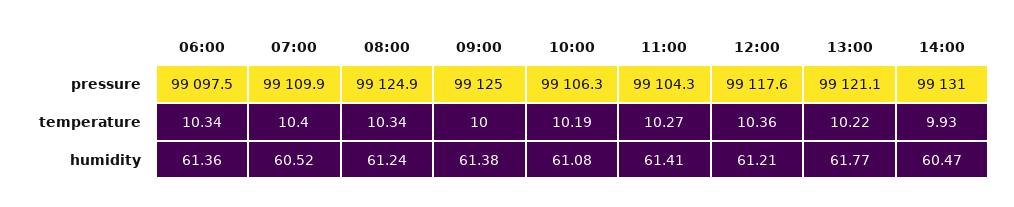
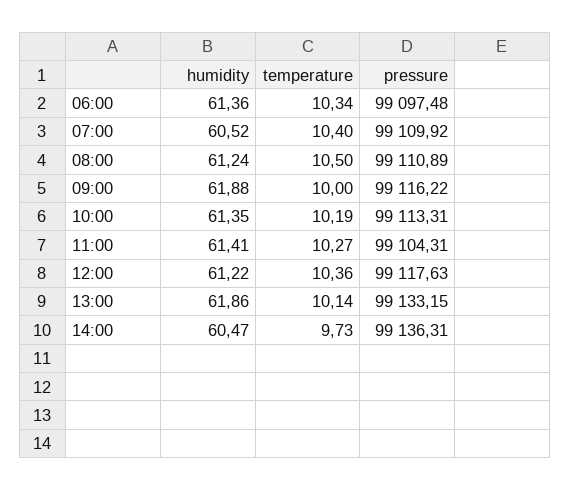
08:00, pressure: 99124.9 -> 99110.89
09:00, pressure: 99125 -> 99116.22
10:00, pressure: 99106.3 -> 99113.31
13:00, pressure: 99121.1 -> 99133.15
14:00, pressure: 99131 -> 99136.31
08:00, temperature: 10.34 -> 10.5
13:00, temperature: 10.22 -> 10.14
14:00, temperature: 9.93 -> 9.73
09:00, humidity: 61.38 -> 61.88
10:00, humidity: 61.08 -> 61.35
12:00, humidity: 61.21 -> 61.22
13:00, humidity: 61.77 -> 61.86

